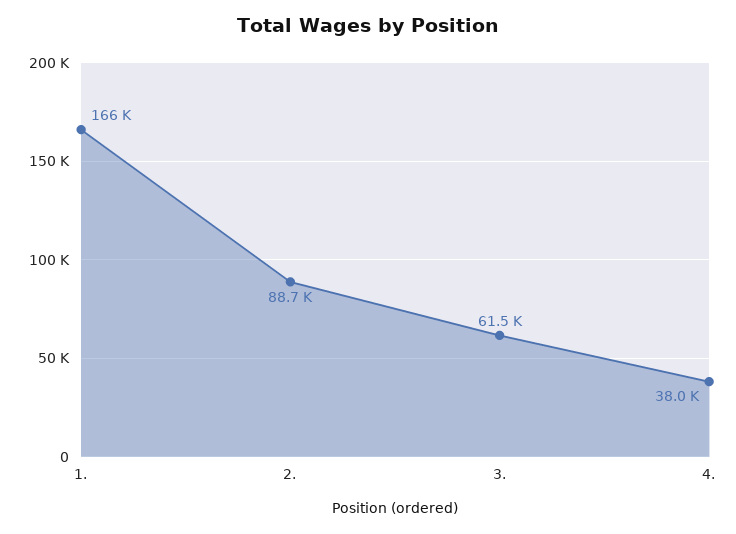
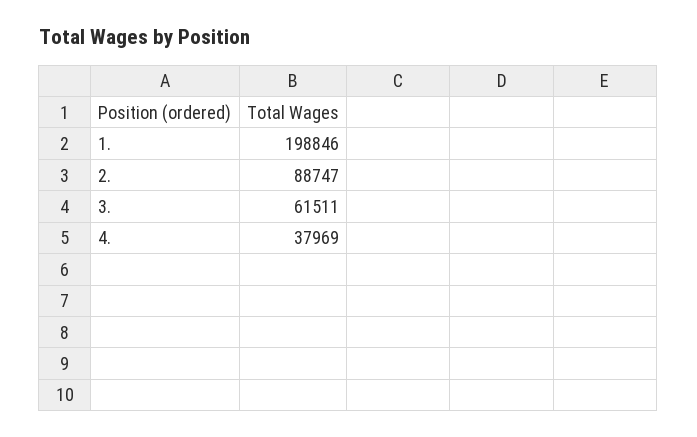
1.: 166000 -> 198846

